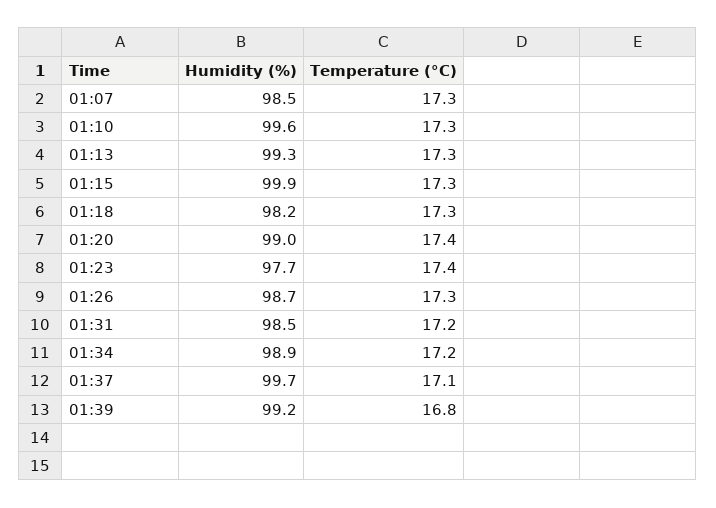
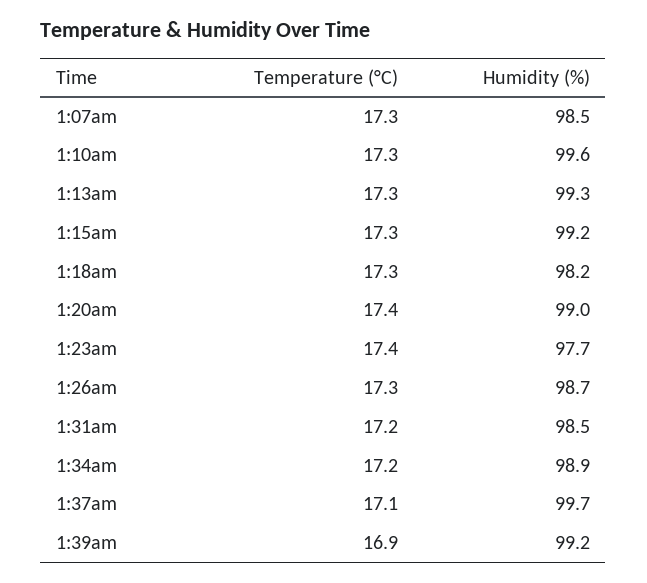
Humidity (%), 01:15: 99.9 -> 99.2
Temperature (°C), 01:39: 16.8 -> 16.9

